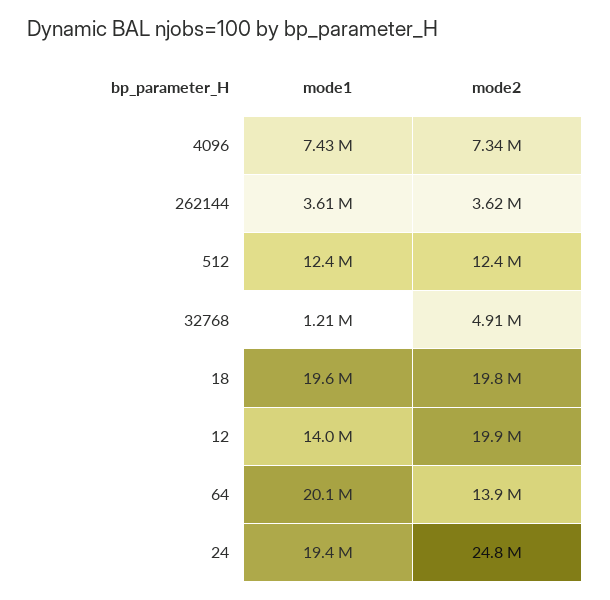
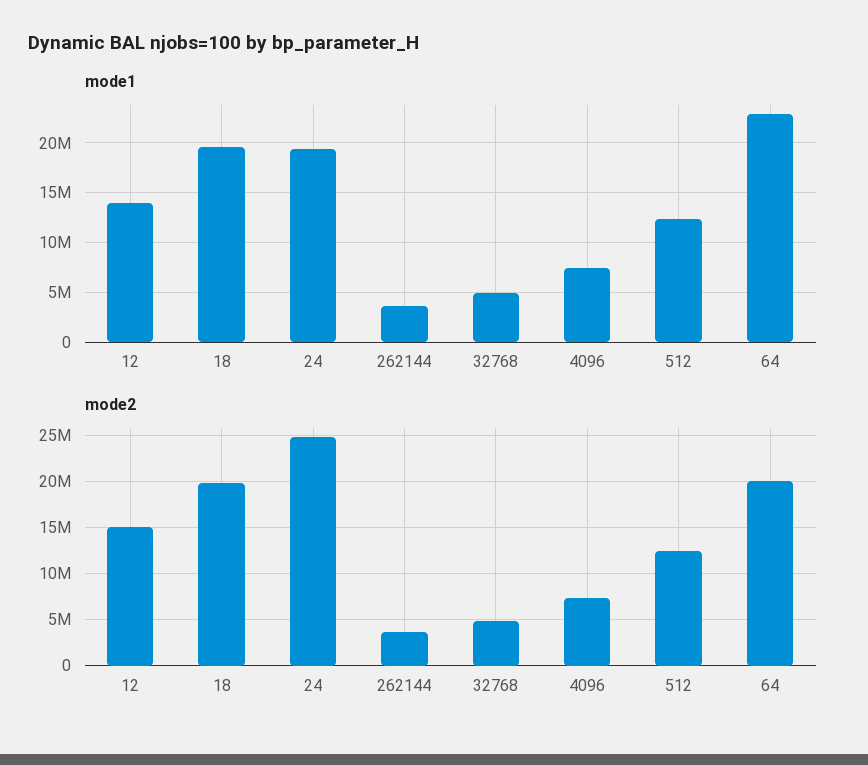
mode1, 32768: 1210000 -> 5000000
mode2, 12: 19900000 -> 15000000
mode1, 64: 20100000 -> 23000000
mode2, 64: 13900000 -> 20000000

